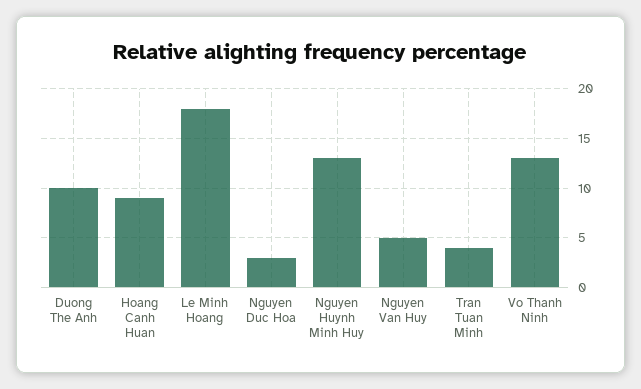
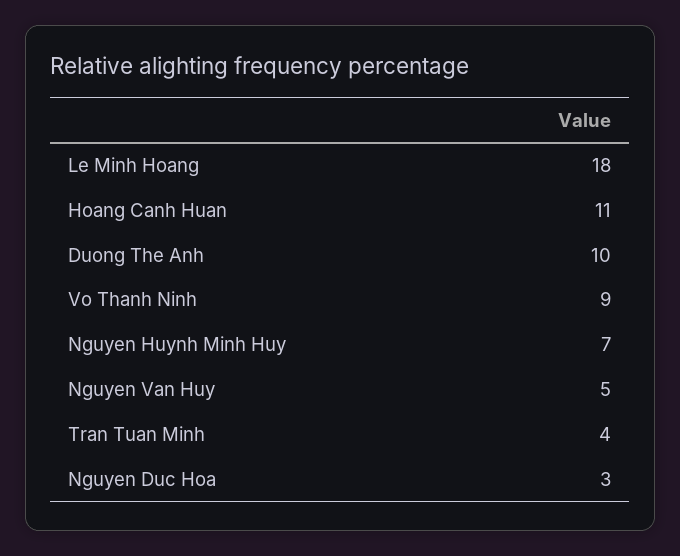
Hoang Canh Huan: 9 -> 11
Nguyen Huynh Minh Huy: 13 -> 7
Vo Thanh Ninh: 13 -> 9

